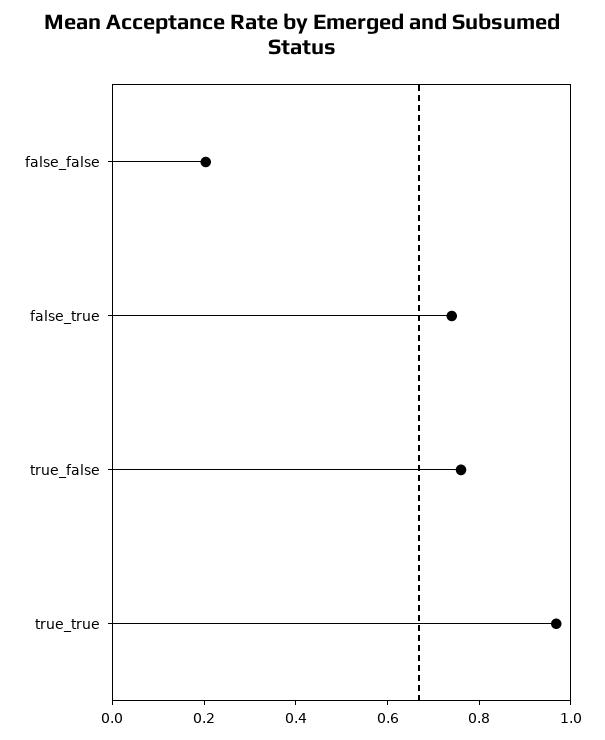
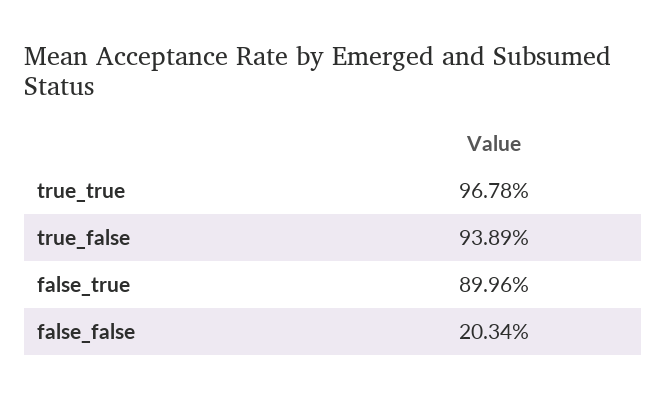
false_true: 0.75 -> 0.8996
true_false: 0.75 -> 0.9389

